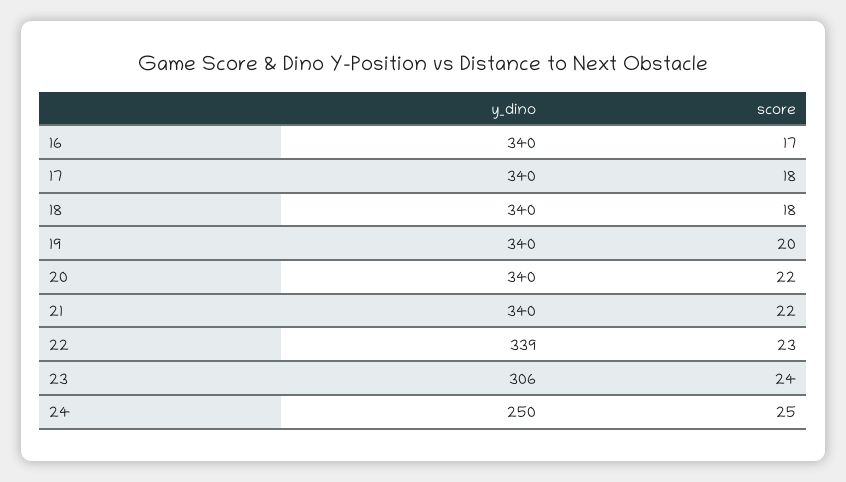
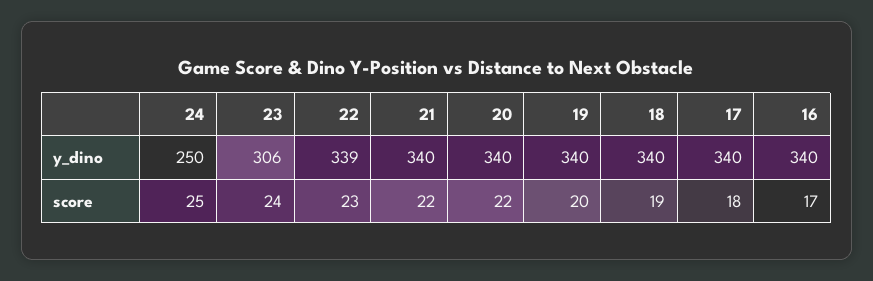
score, 18: 18 -> 19

